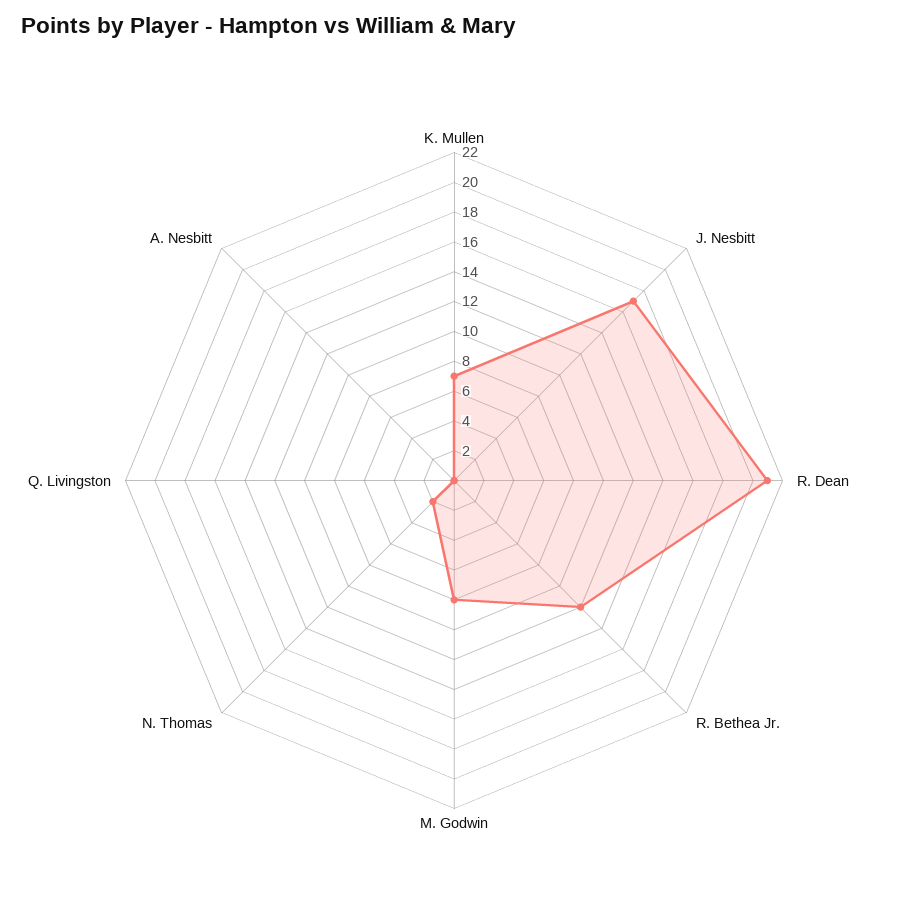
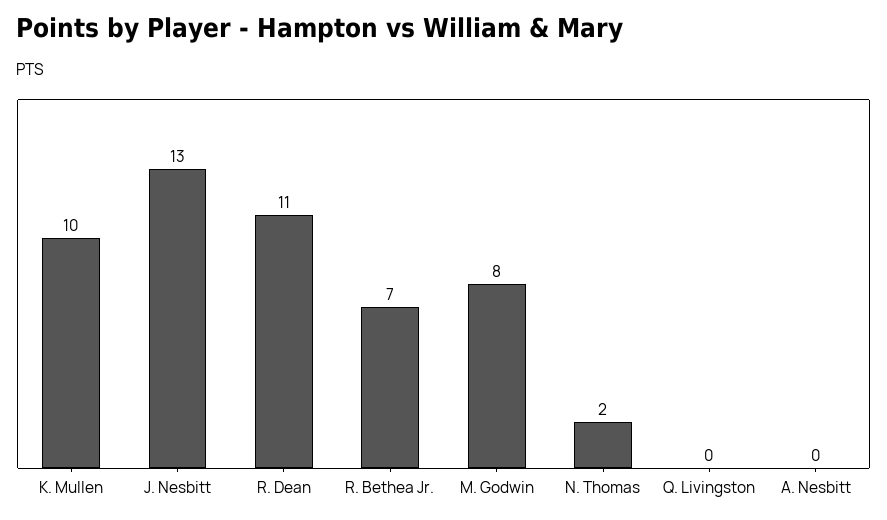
K. Mullen: 7 -> 10
J. Nesbitt: 17 -> 13
R. Dean: 21 -> 11
R. Bethea Jr.: 12 -> 7

